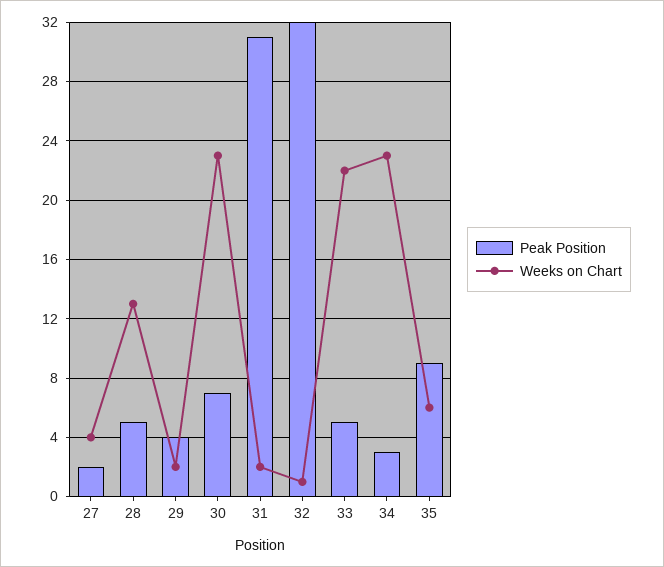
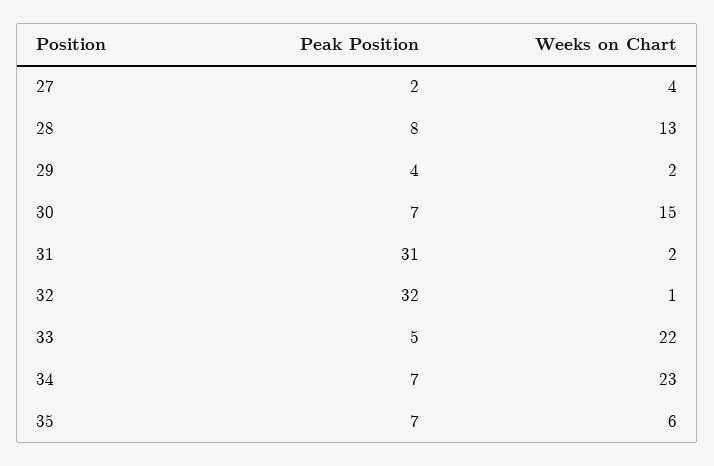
Peak Position, 28: 5 -> 8
Weeks on Chart, 30: 23 -> 15
Peak Position, 34: 3 -> 7
Peak Position, 35: 9 -> 7

